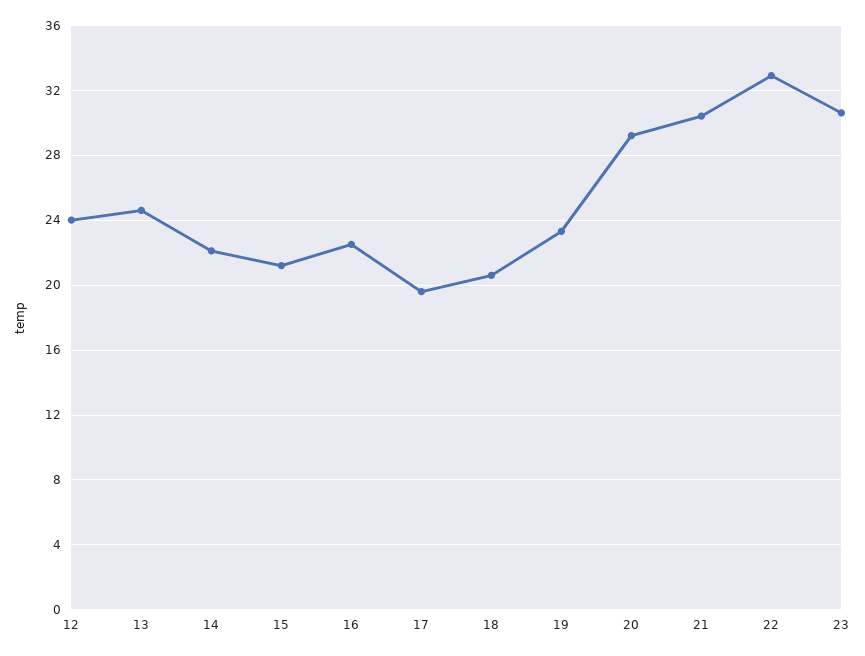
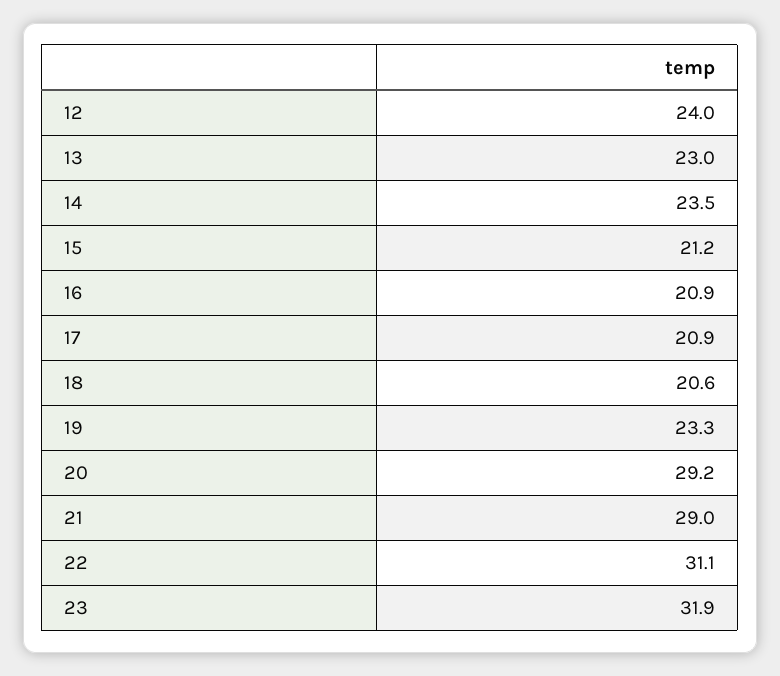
13: 24.5 -> 23
14: 22 -> 23.5
16: 22.5 -> 20.9
17: 19.5 -> 20.9
21: 30.5 -> 29
22: 33 -> 31.1
23: 30.5 -> 31.9

